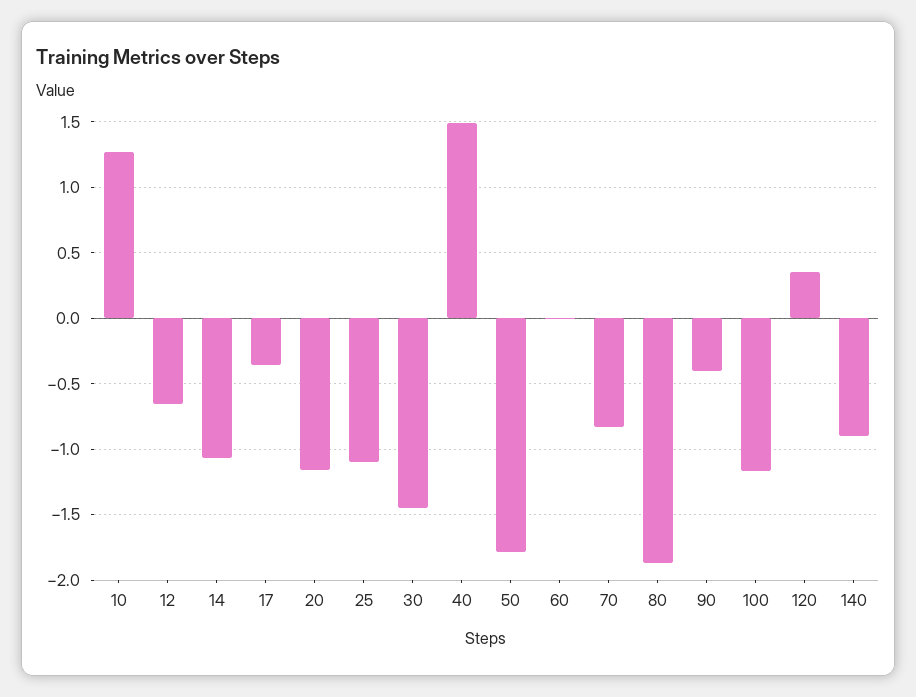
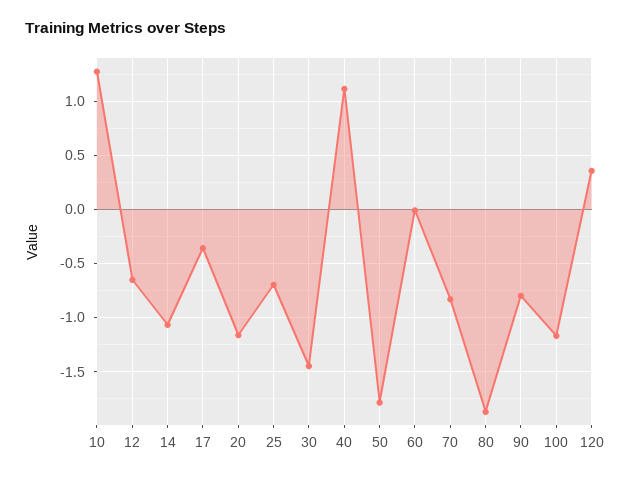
25: -1.1 -> -0.7
40: 1.5 -> 1.1
90: -0.4 -> -0.8
140: -0.9 -> none

